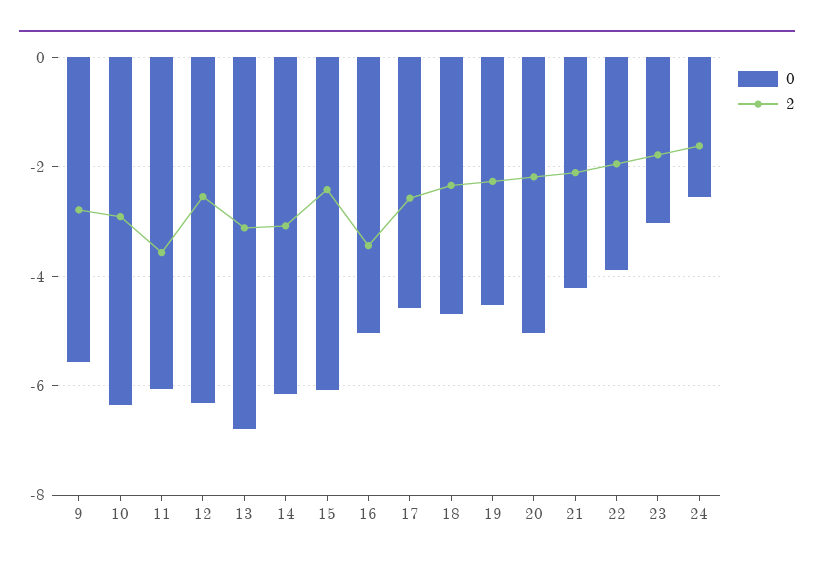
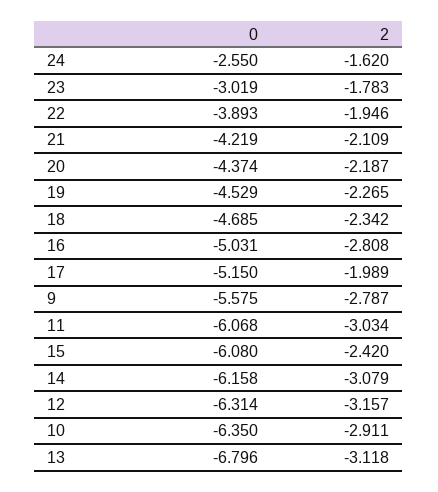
2, 11: -3.6 -> -3.034
2, 12: -2.6 -> -3.157
2, 16: -3.4 -> -2.808
0, 17: -4.6 -> -5.15
2, 17: -2.6 -> -1.989
0, 20: -5 -> -4.374

